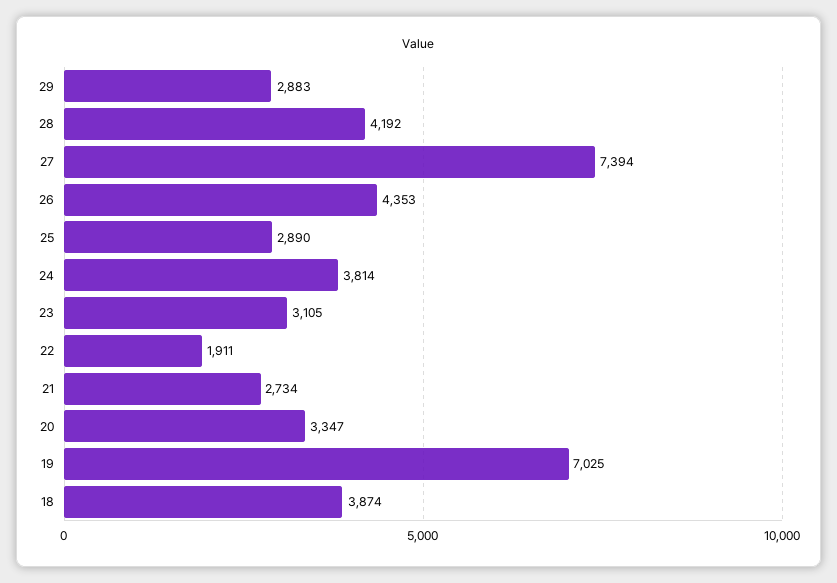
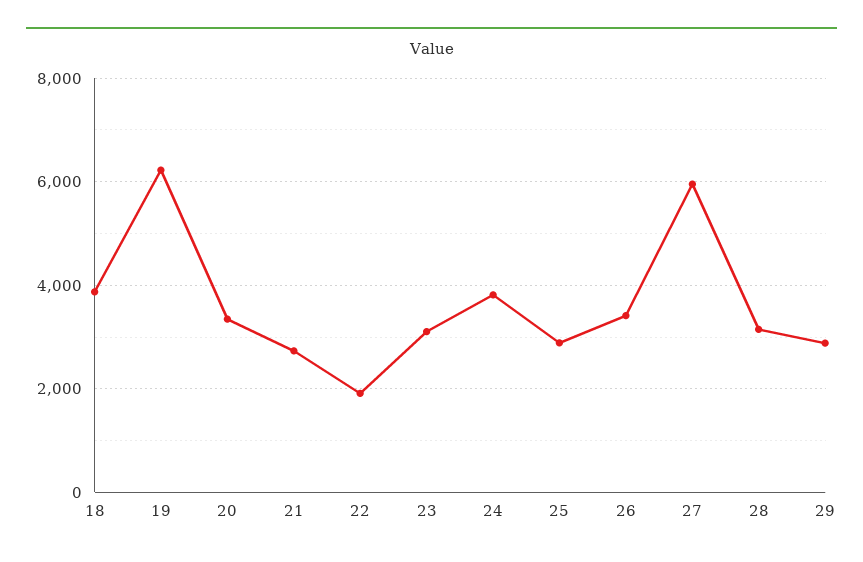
28: 4192 -> 3200
27: 7394 -> 6000
26: 4353 -> 3400
19: 7025 -> 6200

